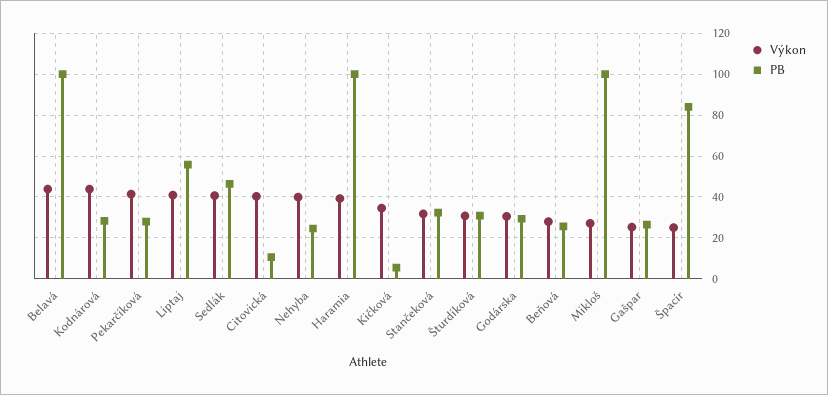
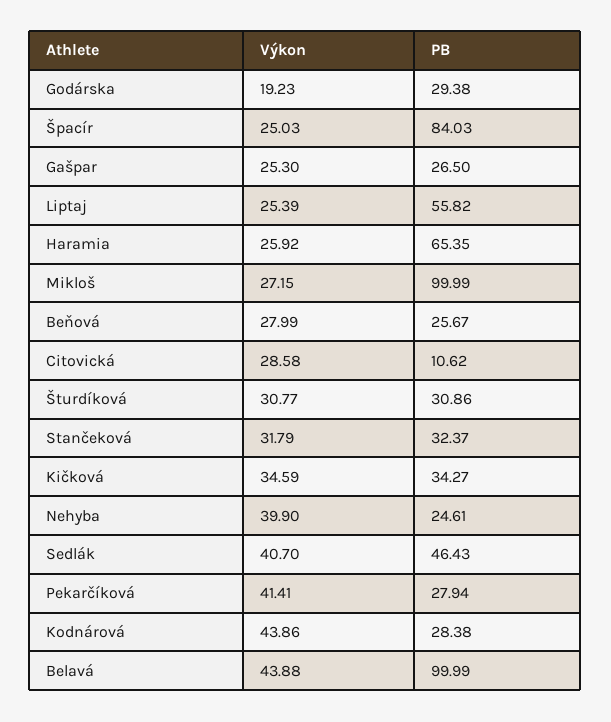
Výkon, Liptaj: 40 -> 25.39
Výkon, Citovická: 40 -> 28.58
Výkon, Haramia: 40 -> 25.92
PB, Haramia: 100 -> 65.35
PB, Kičková: 5 -> 34.27
Výkon, Godárska: 30 -> 19.23

